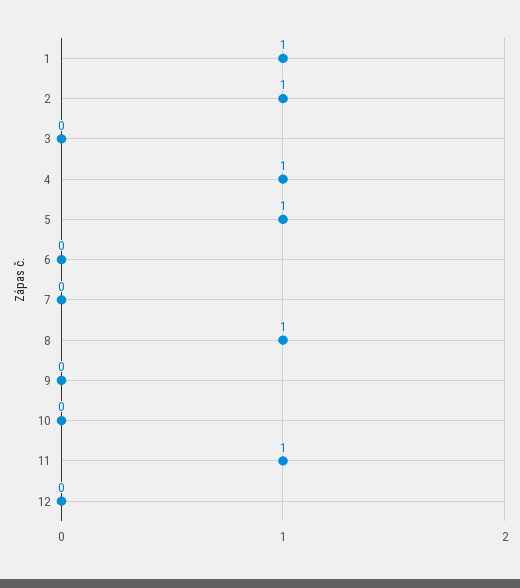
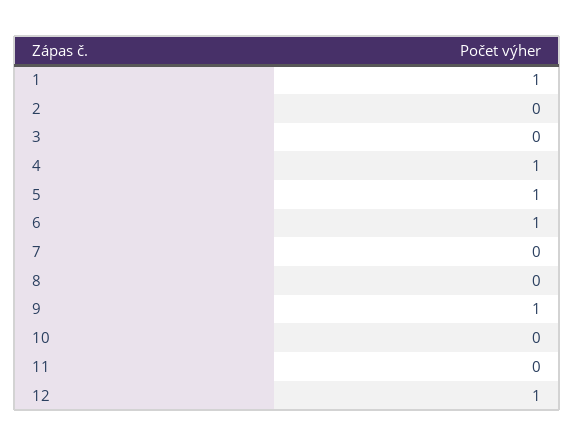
2: 1 -> 0
6: 0 -> 1
8: 1 -> 0
9: 0 -> 1
11: 1 -> 0
12: 0 -> 1

